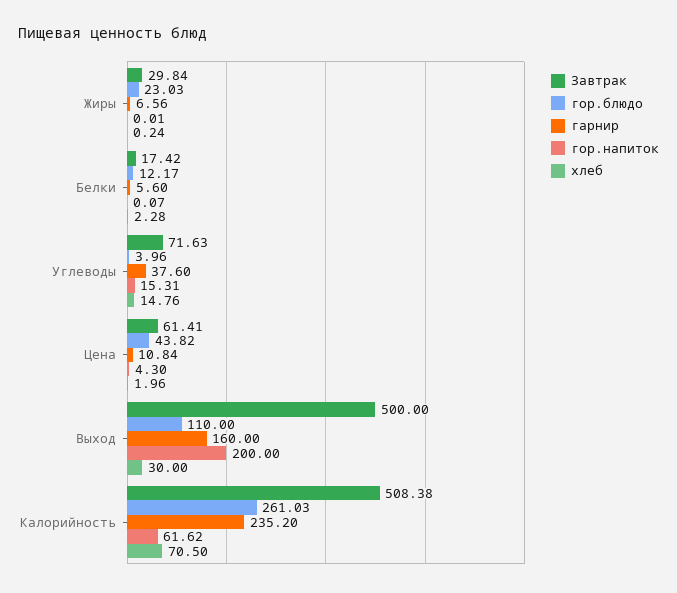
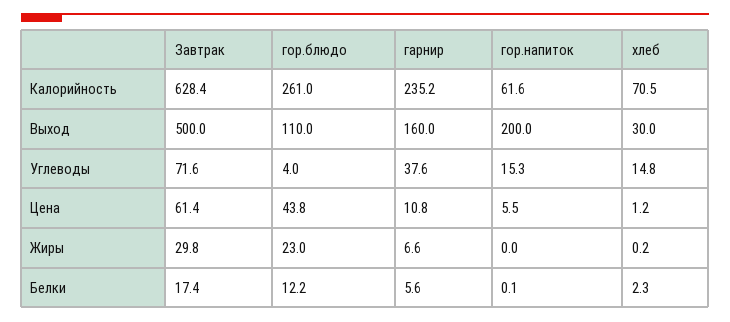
гор.напиток, Цена: 4.3 -> 5.5
хлеб, Цена: 1.96 -> 1.2
Завтрак, Калорийность: 508.38 -> 628.4

